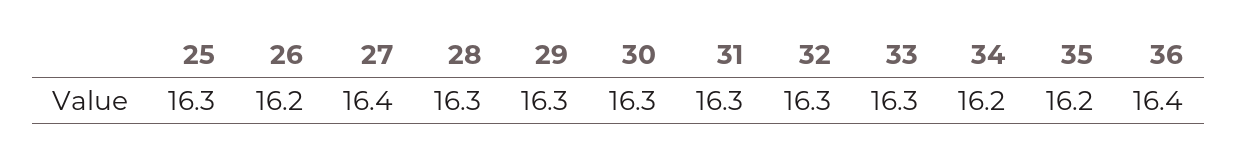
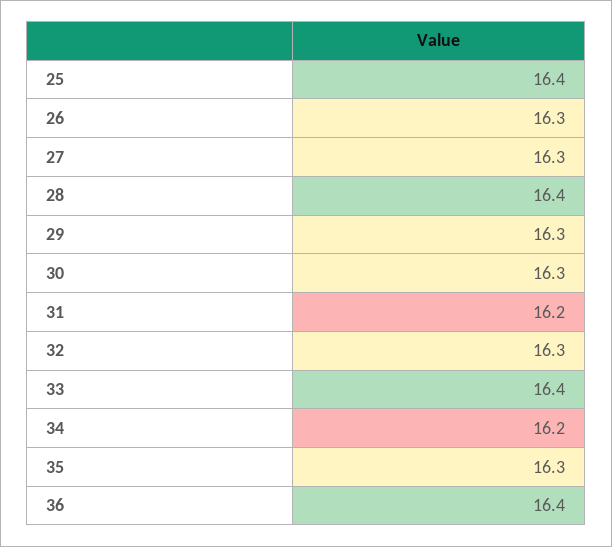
25: 16.3 -> 16.4
26: 16.2 -> 16.3
27: 16.4 -> 16.3
28: 16.3 -> 16.4
31: 16.3 -> 16.2
33: 16.3 -> 16.4
35: 16.2 -> 16.3

